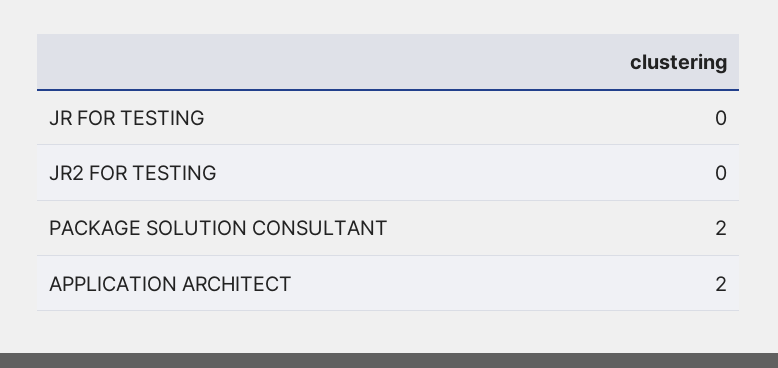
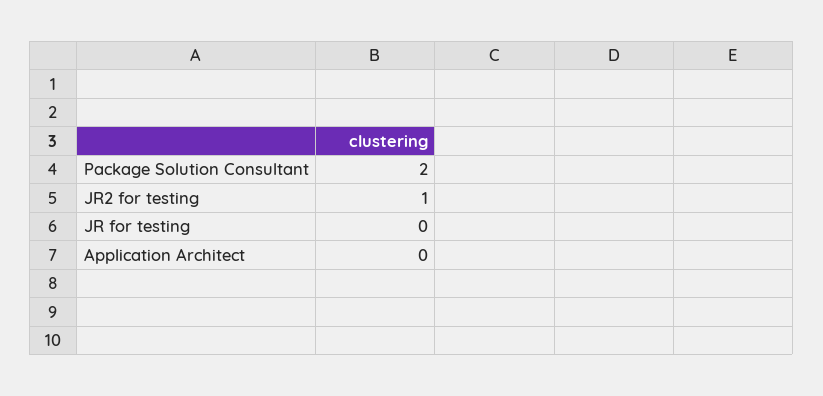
JR2 FOR TESTING: 0 -> 1
APPLICATION ARCHITECT: 2 -> 0

